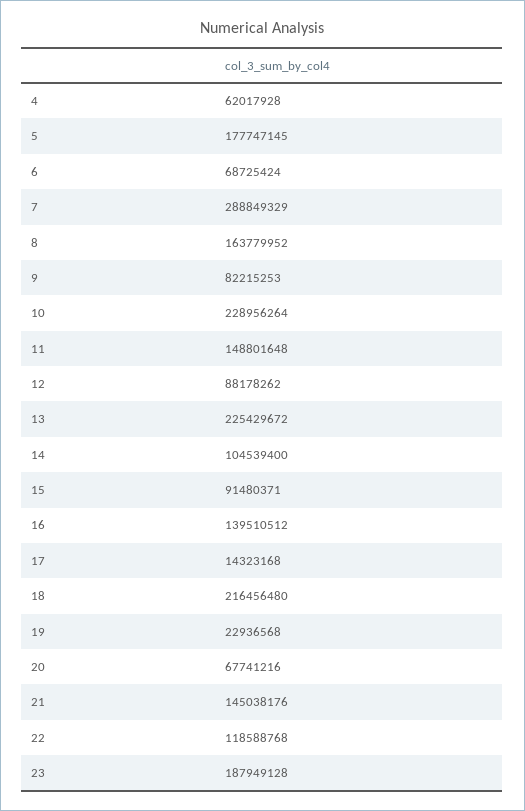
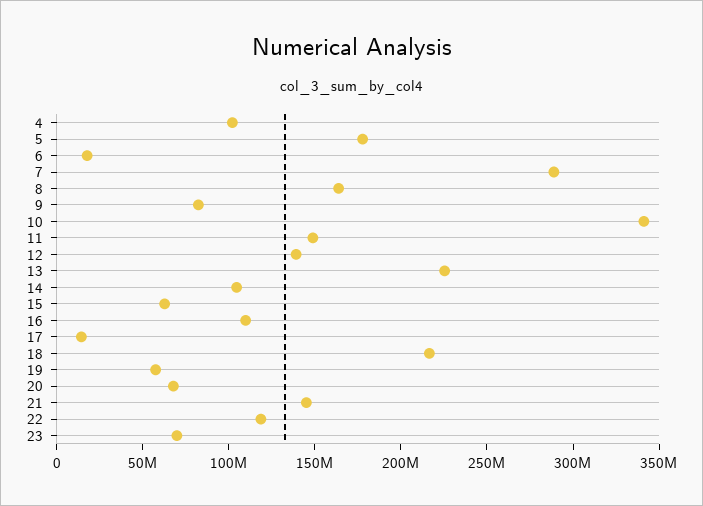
4: 62017928 -> 100000000
6: 68725424 -> 20000000
10: 228956264 -> 340000000
12: 88178262 -> 140000000
15: 91480371 -> 60000000
16: 139510512 -> 110000000
19: 22936568 -> 60000000
23: 187949128 -> 70000000

